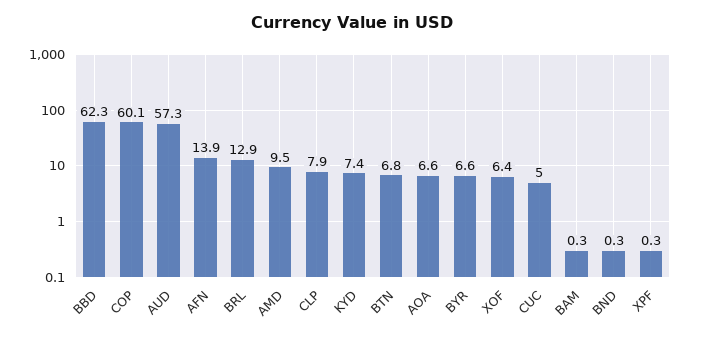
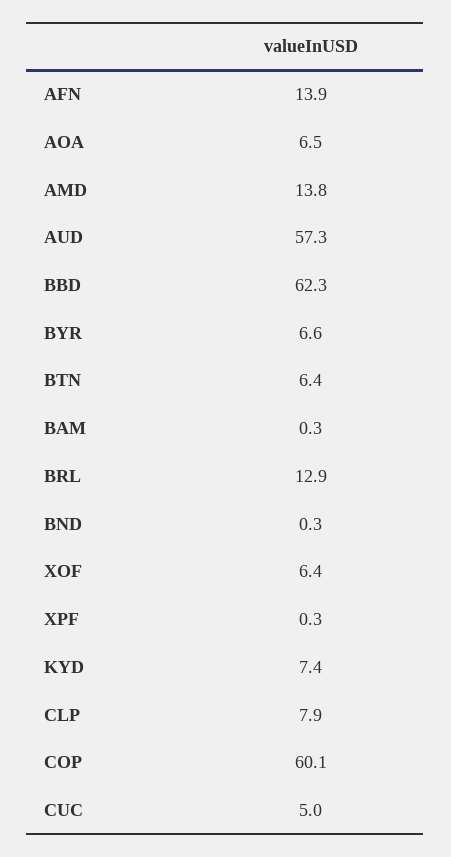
AMD: 9.5 -> 13.8
BTN: 6.8 -> 6.4
AOA: 6.6 -> 6.5

